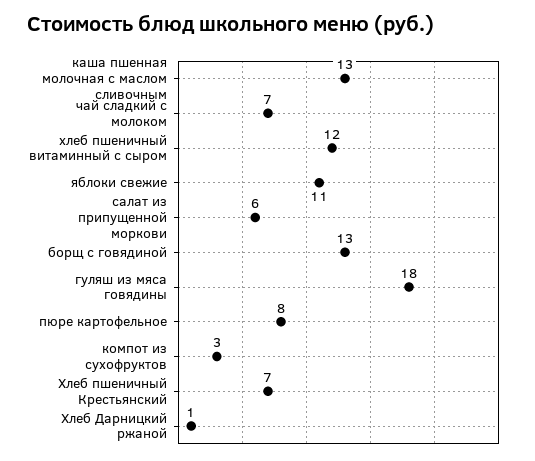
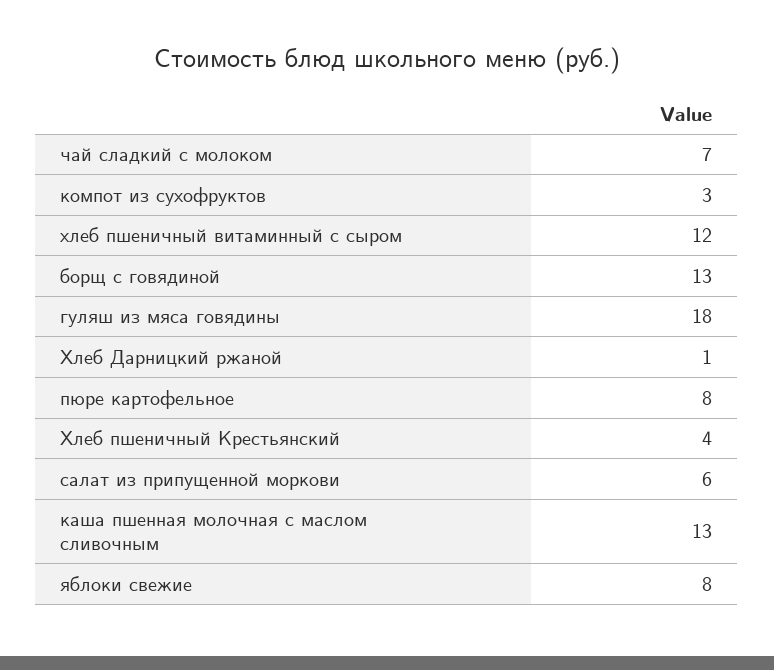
яблоки свежие: 11 -> 8
Хлеб пшеничный Крестьянский: 7 -> 4

